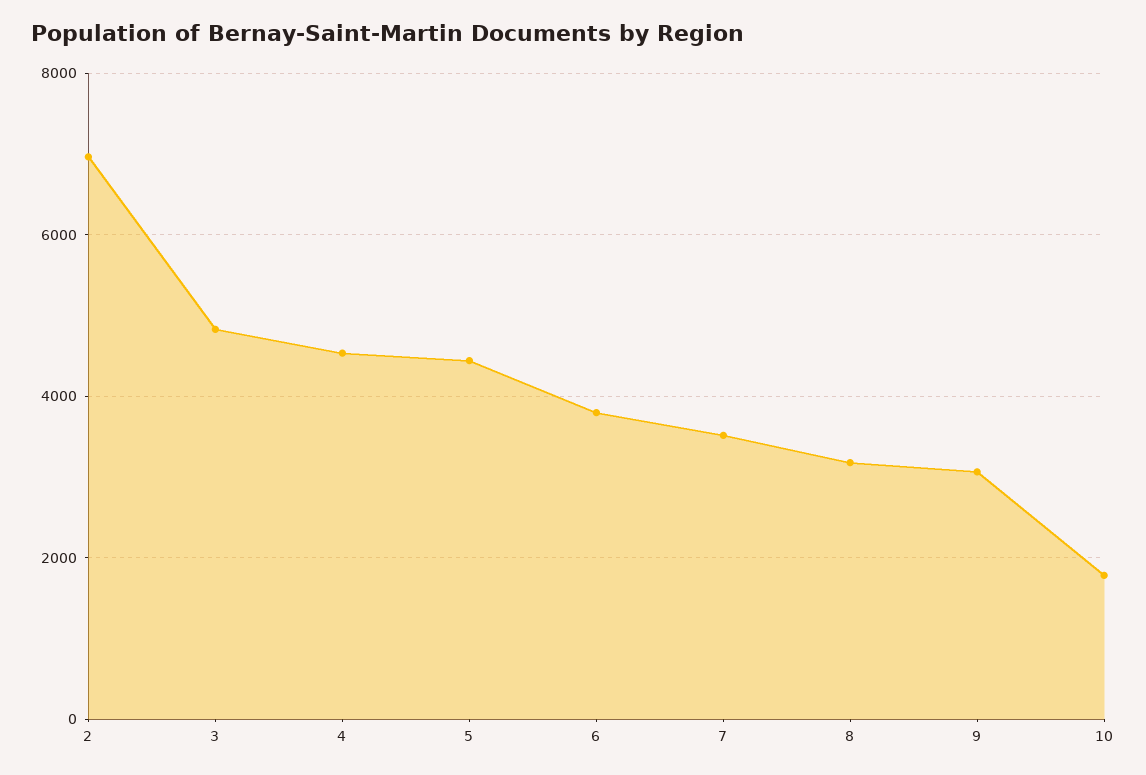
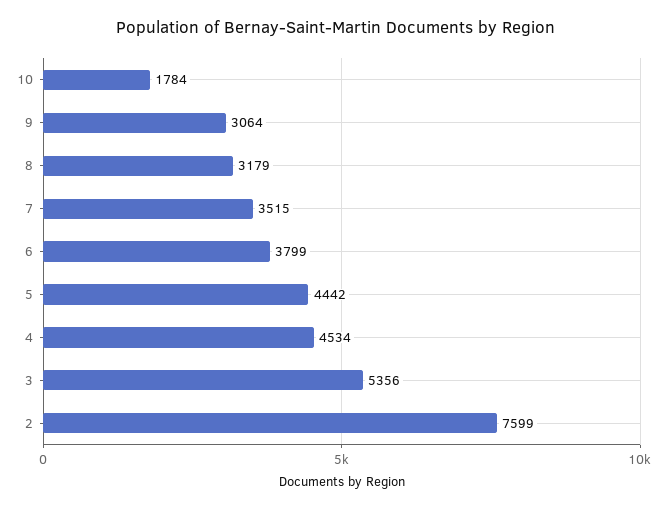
2: 7000 -> 7599
3: 4800 -> 5356

